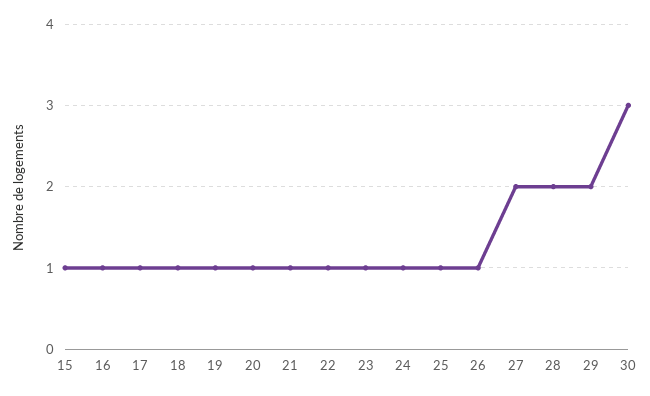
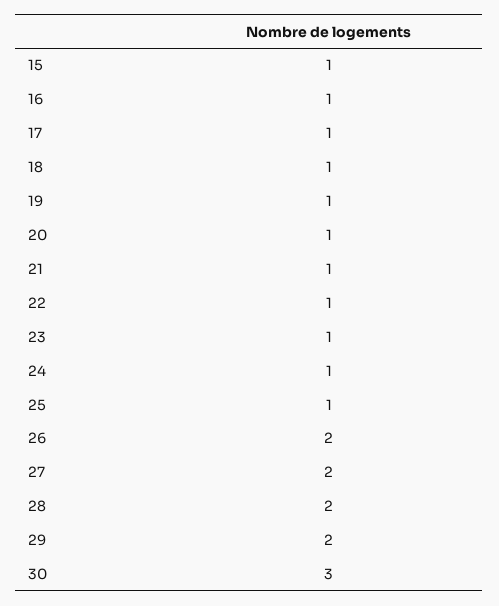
26: 1 -> 2

